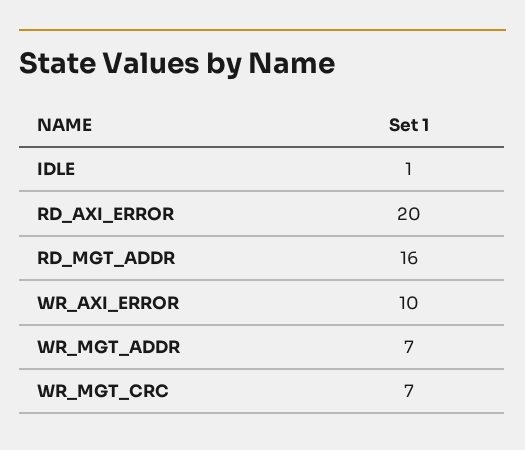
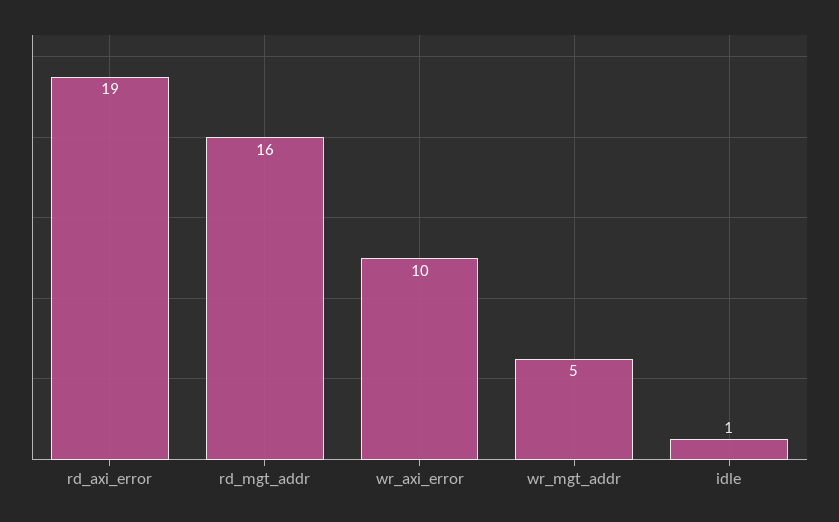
RD_AXI_ERROR: 20 -> 19
WR_MGT_ADDR: 7 -> 5
WR_MGT_CRC: 7 -> none

